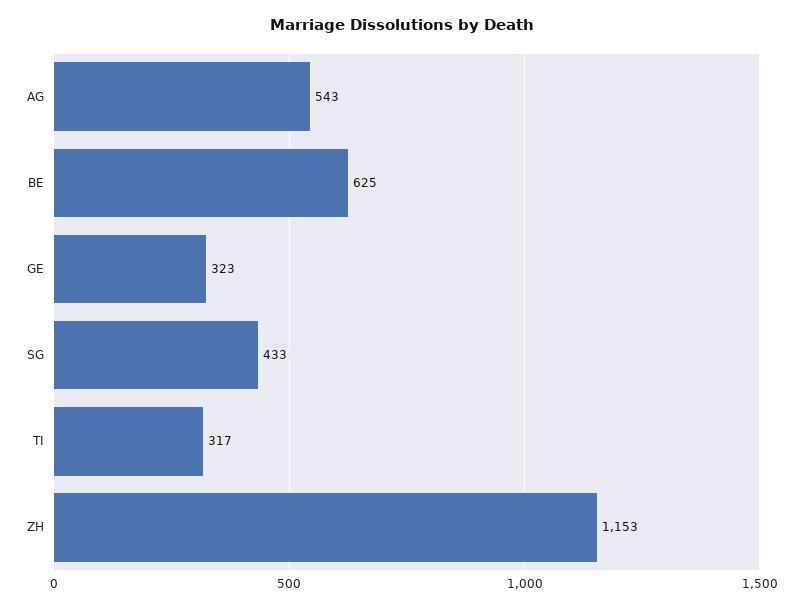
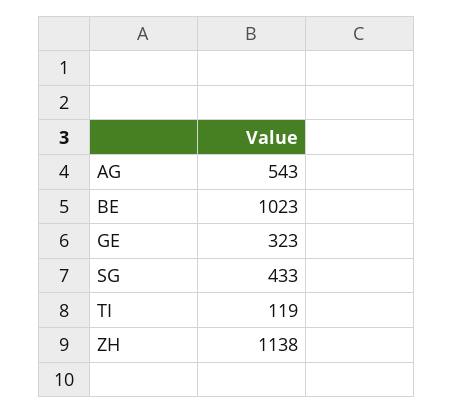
BE: 625 -> 1023
TI: 317 -> 119
ZH: 1153 -> 1138

